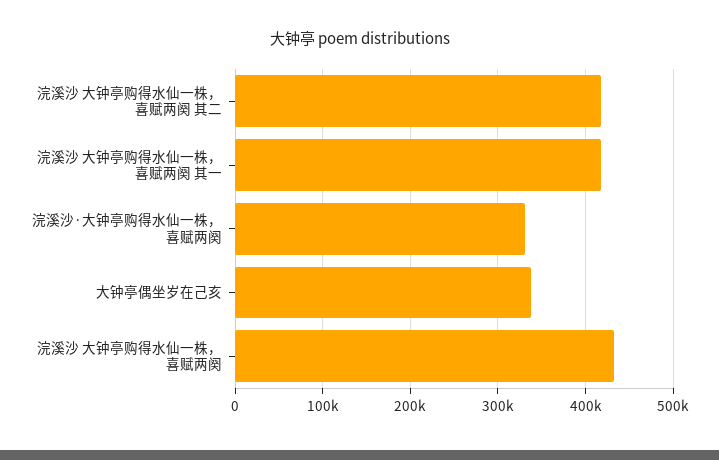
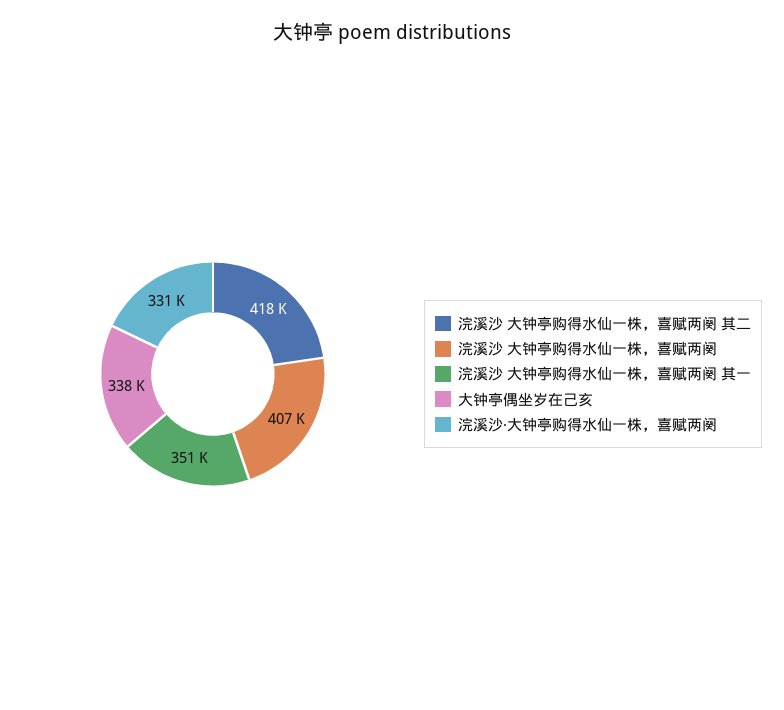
浣溪沙 大钟亭购得水仙一株，喜赋两阕 其一: 420000 -> 351000
浣溪沙 大钟亭购得水仙一株，喜赋两阕: 430000 -> 407000

